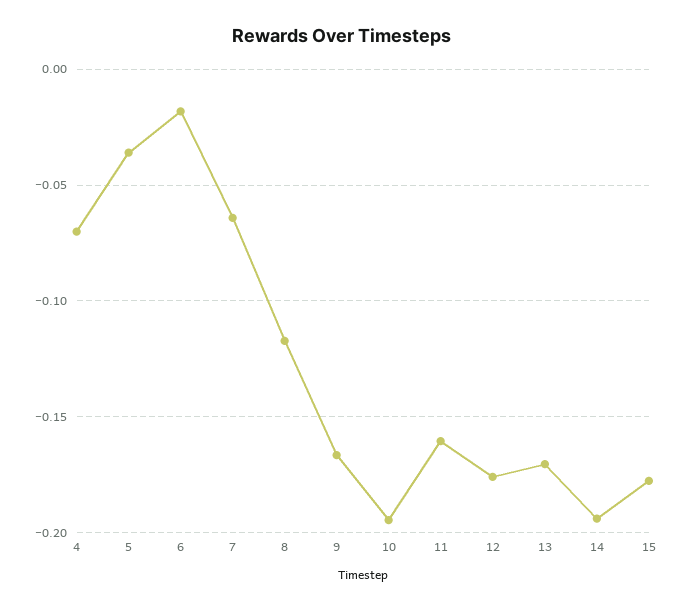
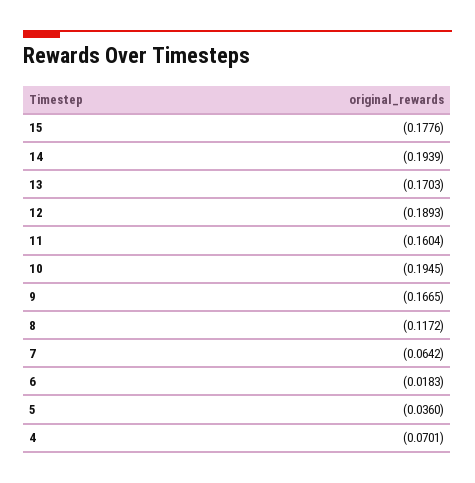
12: -0.175 -> -0.1893

